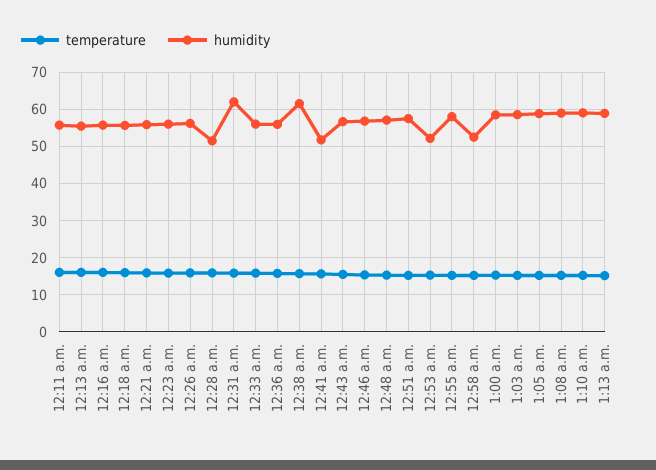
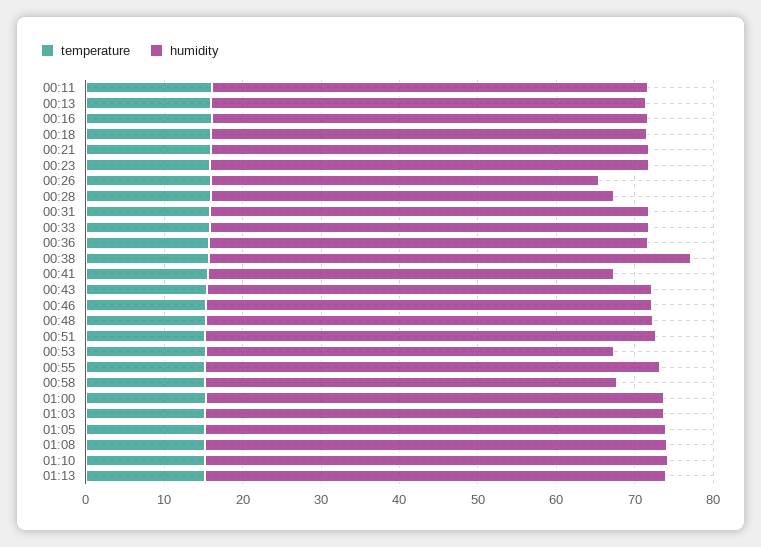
humidity, 12:26 a.m.: 56 -> 50
humidity, 12:31 a.m.: 62 -> 56

